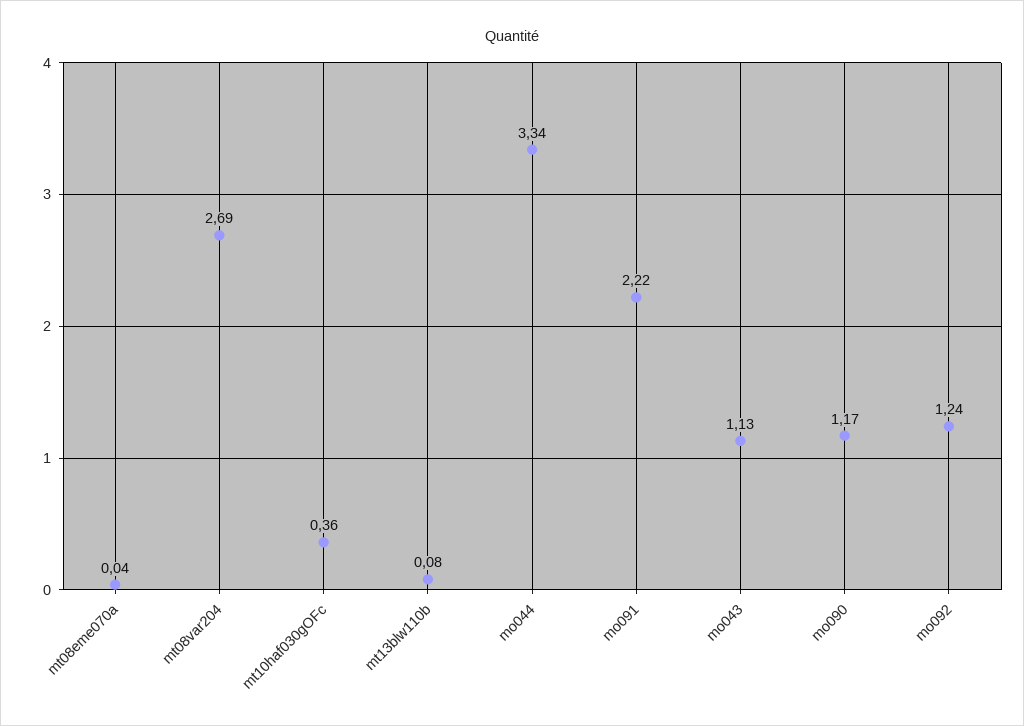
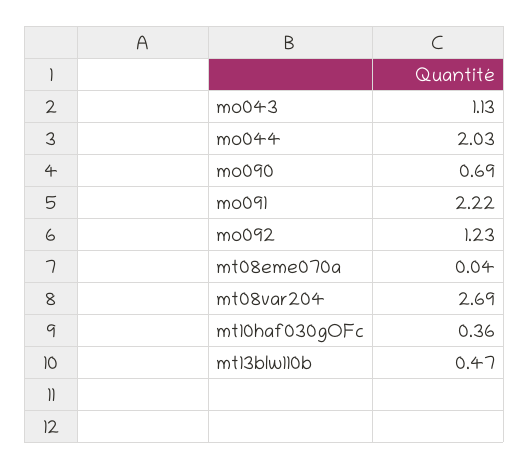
mt13blw110b: 0.08 -> 0.47
mo044: 3.34 -> 2.03
mo090: 1.17 -> 0.69
mo092: 1.24 -> 1.23

